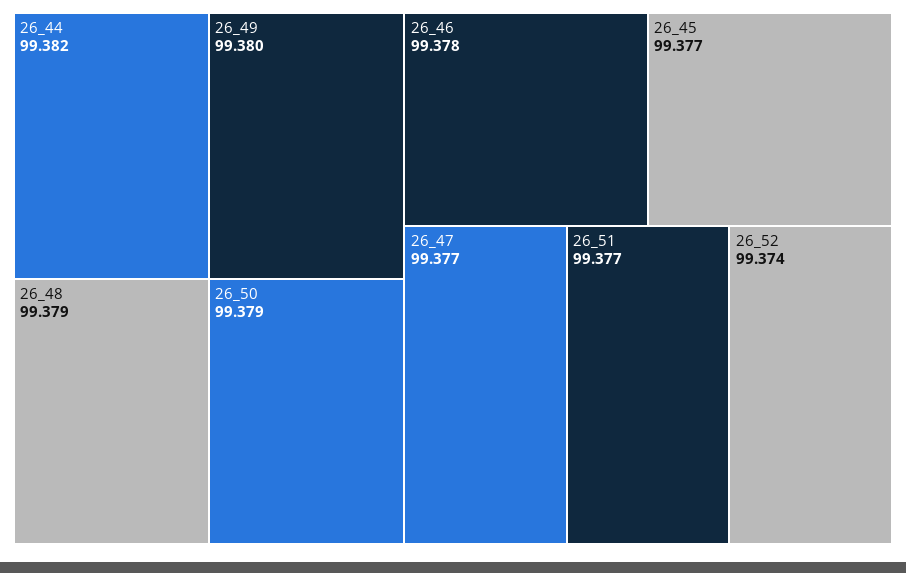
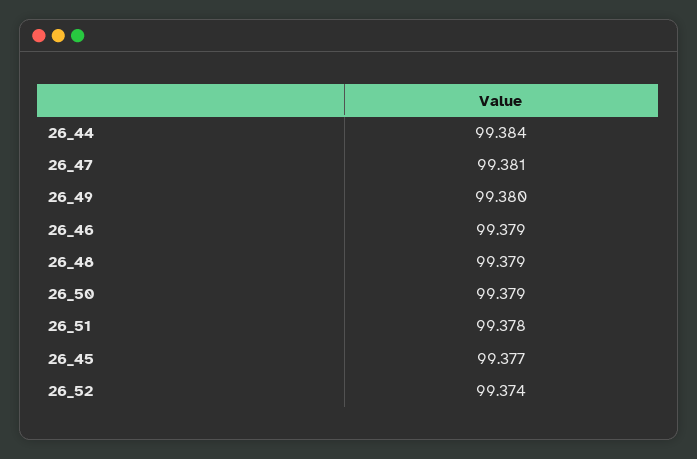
26_44: 99.382 -> 99.384
26_46: 99.378 -> 99.379
26_47: 99.377 -> 99.381
26_51: 99.377 -> 99.378

